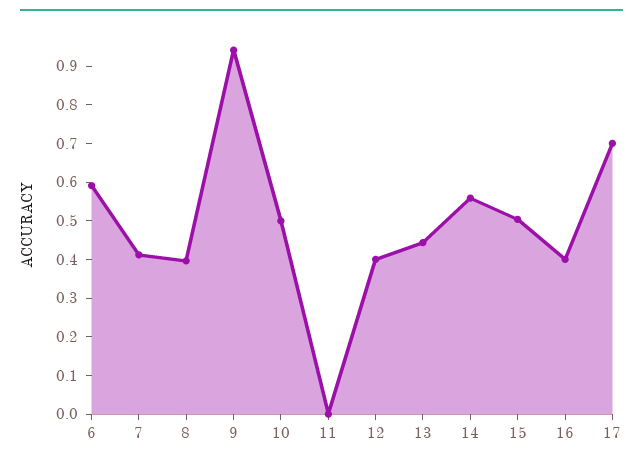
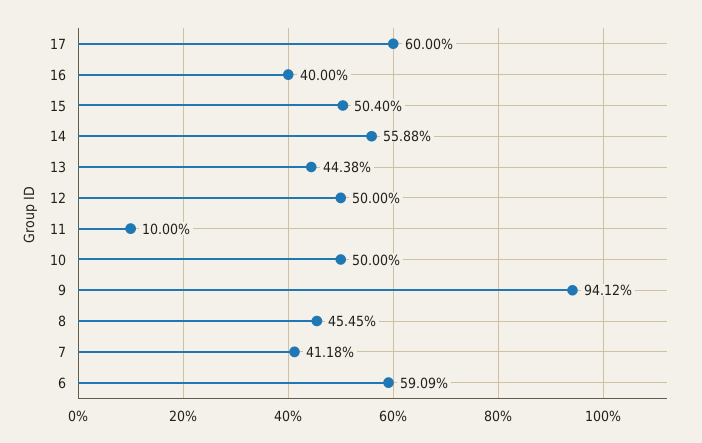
8: 0.4 -> 0.4545
11: 0 -> 0.1
12: 0.4 -> 0.5
17: 0.7 -> 0.6

